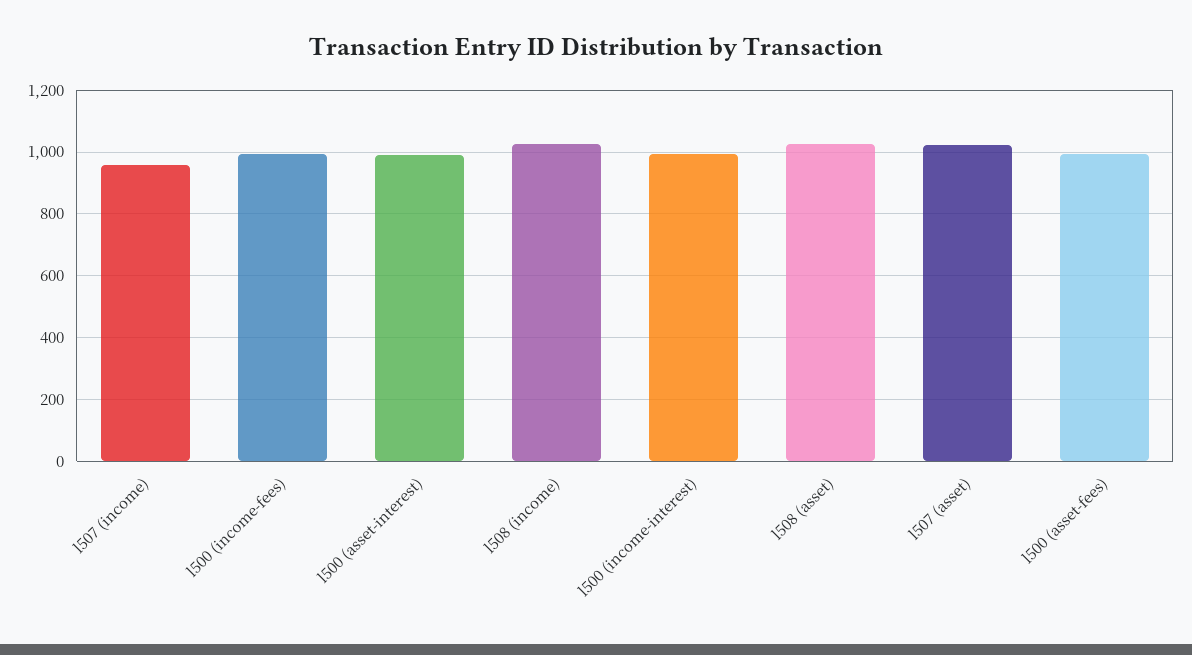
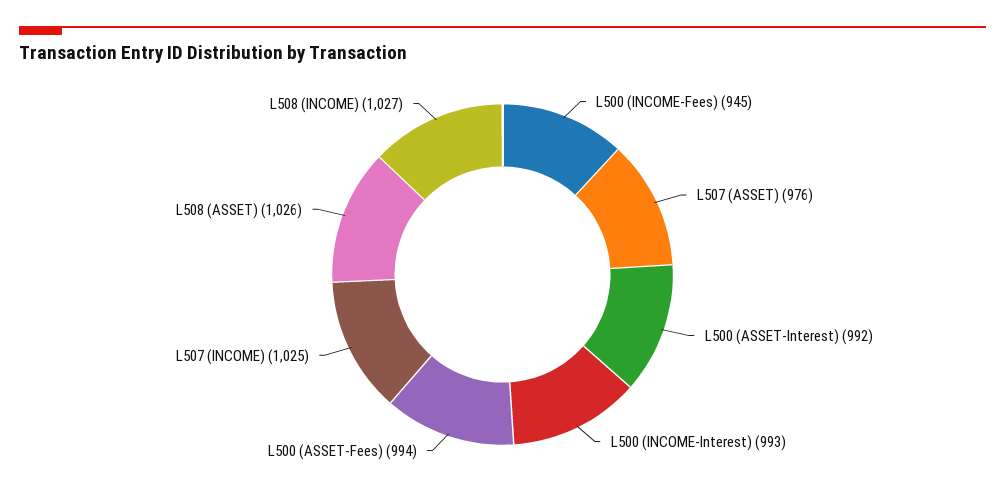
l507 (income): 960 -> 1025
l500 (income-fees): 1000 -> 945
l507 (asset): 1020 -> 976

